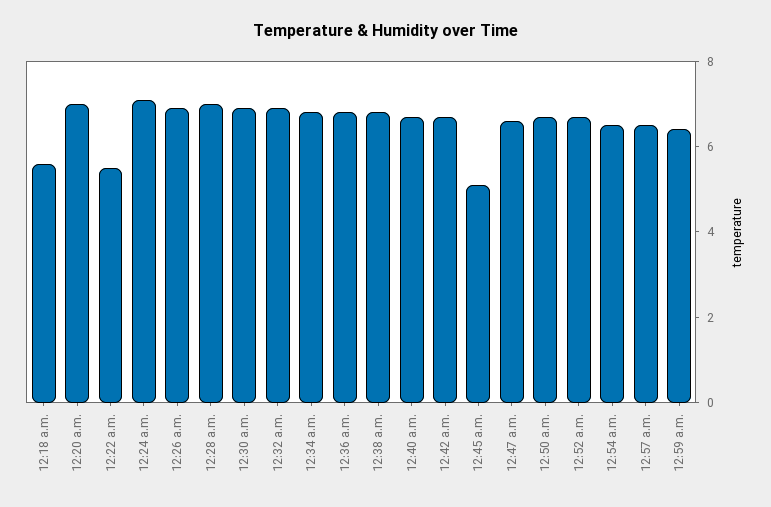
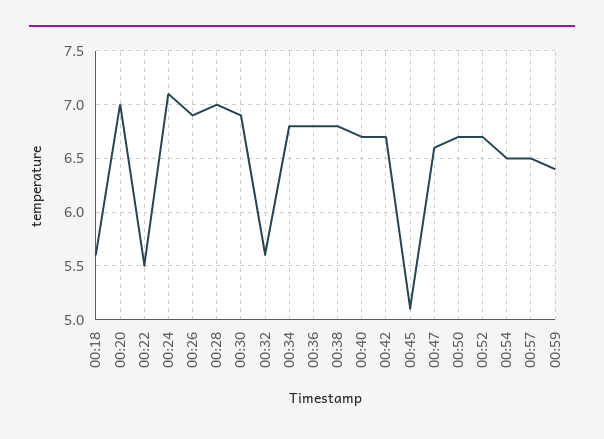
12:32 a.m.: 7 -> 5.6

